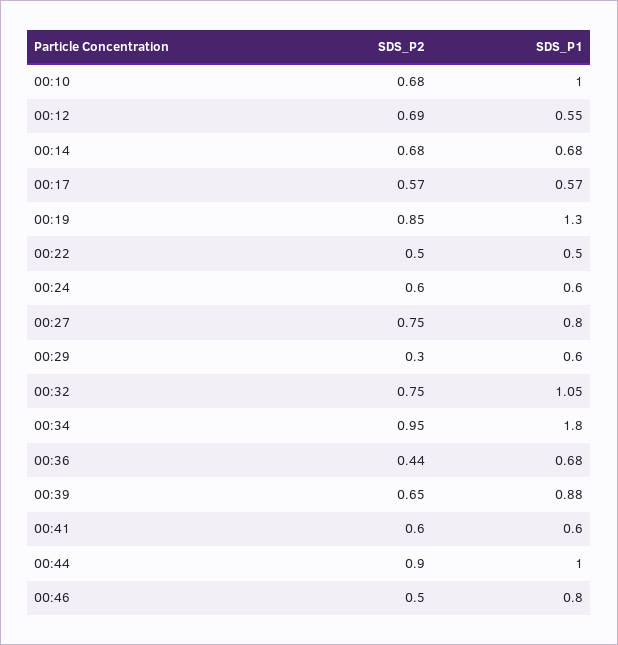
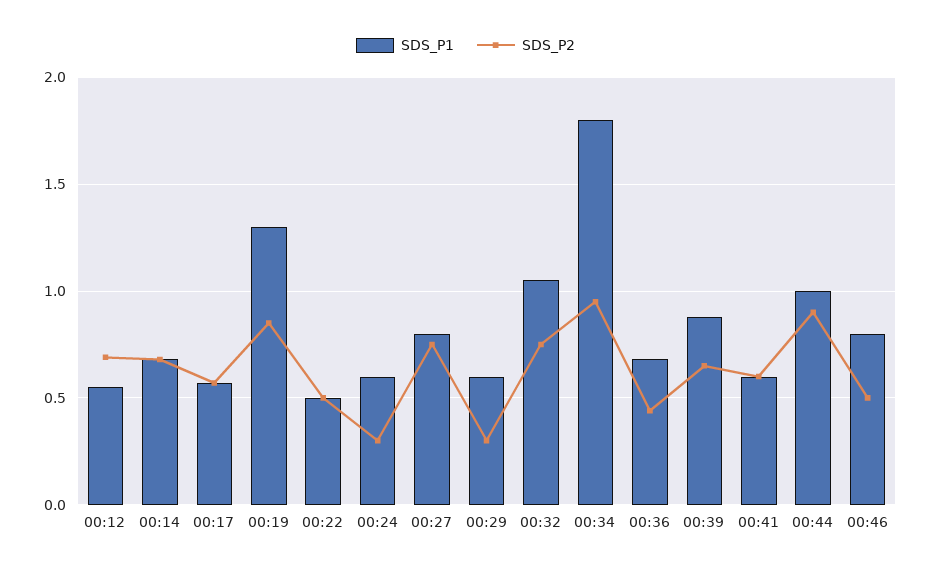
SDS_P2, 00:10: 0.68 -> none
SDS_P1, 00:10: 1 -> none
SDS_P2, 00:24: 0.6 -> 0.3

